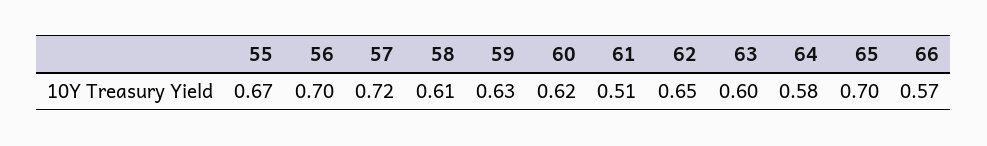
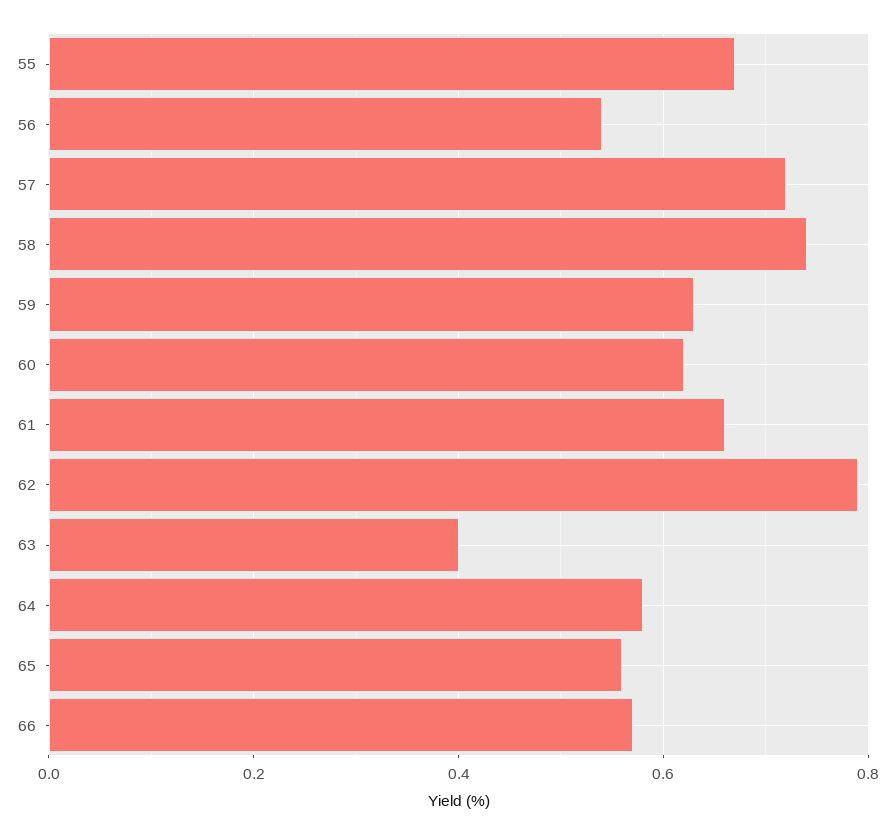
56: 0.7 -> 0.55
58: 0.61 -> 0.75
61: 0.51 -> 0.65
62: 0.65 -> 0.8
63: 0.6 -> 0.4
65: 0.7 -> 0.55

